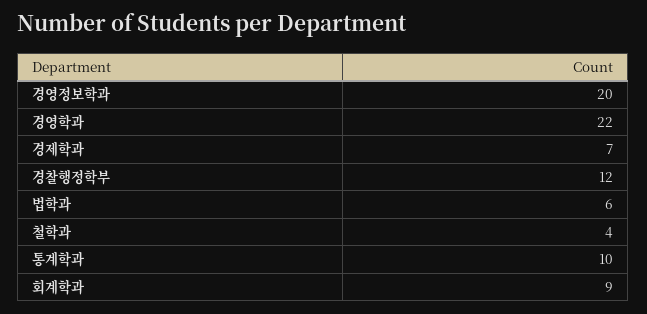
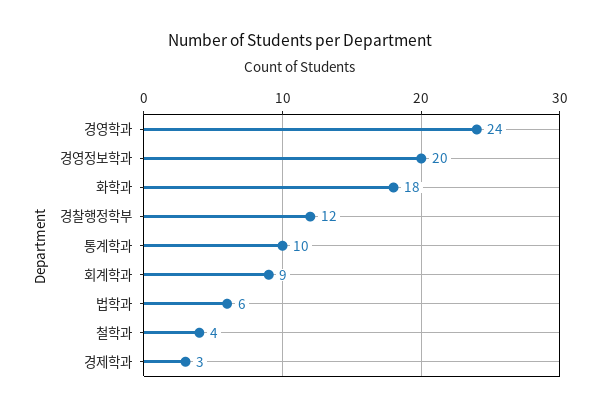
경영학과: 22 -> 24
경제학과: 7 -> 3
화학과: none -> 18

